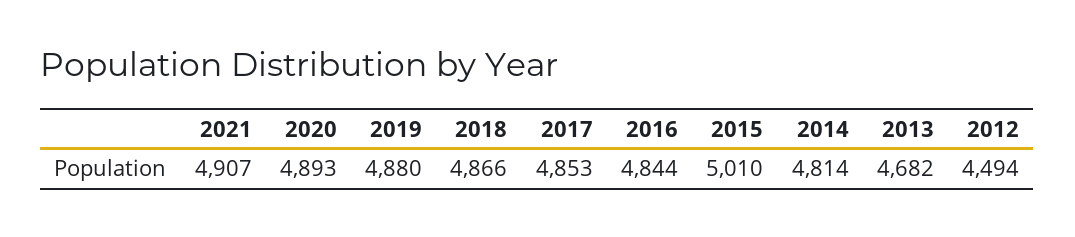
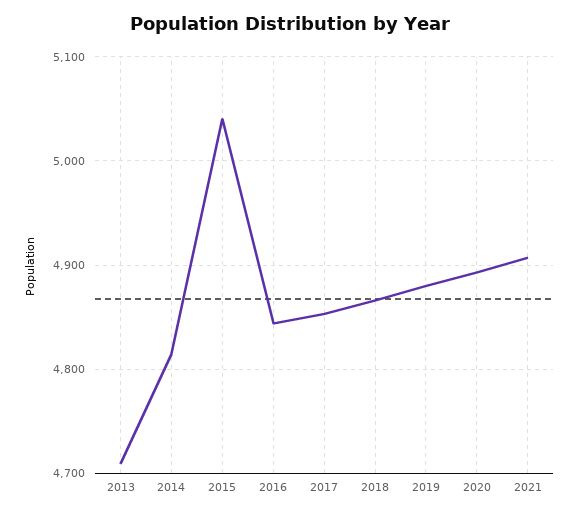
2015: 5010 -> 5040
2013: 4682 -> 4710
2012: 4494 -> none

